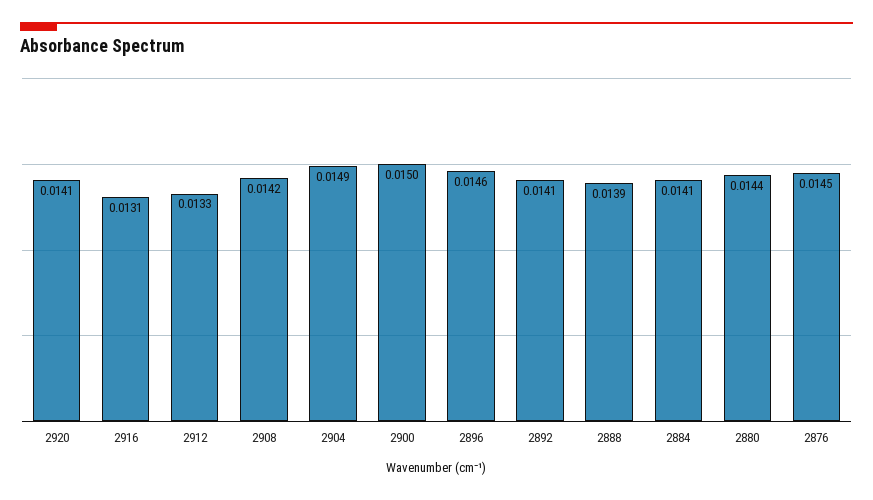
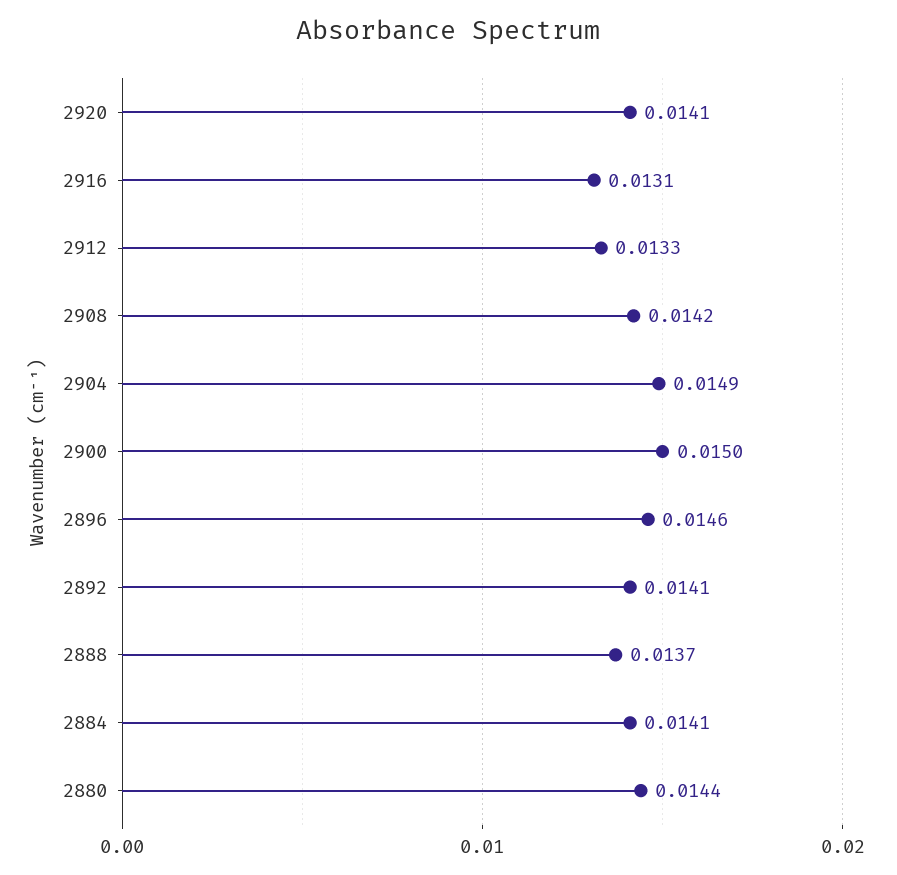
2888: 0.0139 -> 0.0137
2876: 0.0145 -> none

